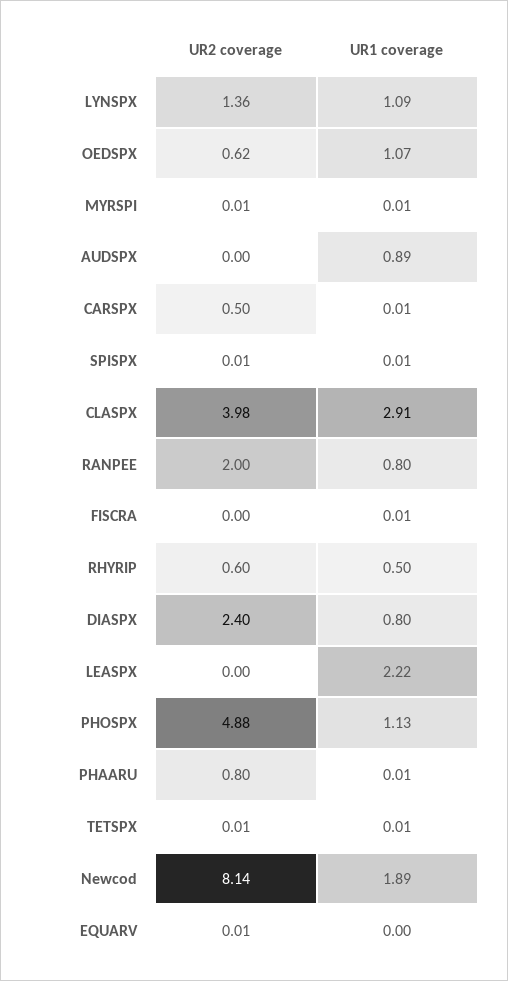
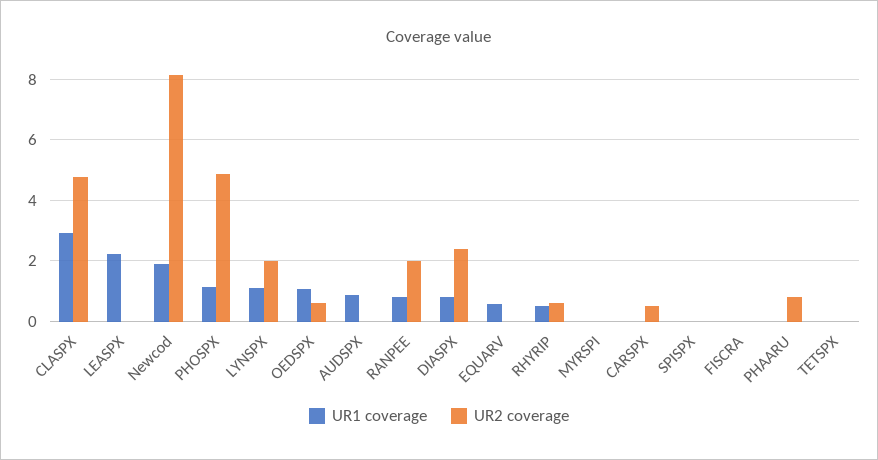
UR2 coverage, LYNSPX: 1.36 -> 2
UR2 coverage, CLASPX: 3.98 -> 4.8
UR1 coverage, EQUARV: 0 -> 0.6

